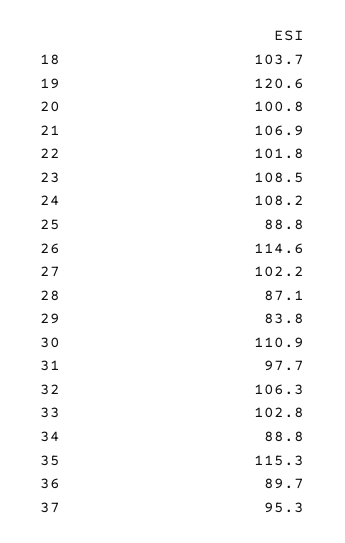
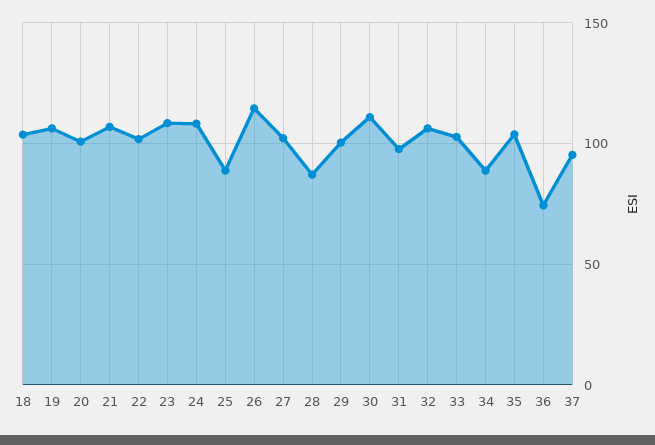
19: 120.6 -> 105
29: 83.8 -> 100
35: 115.3 -> 105
36: 89.7 -> 75

